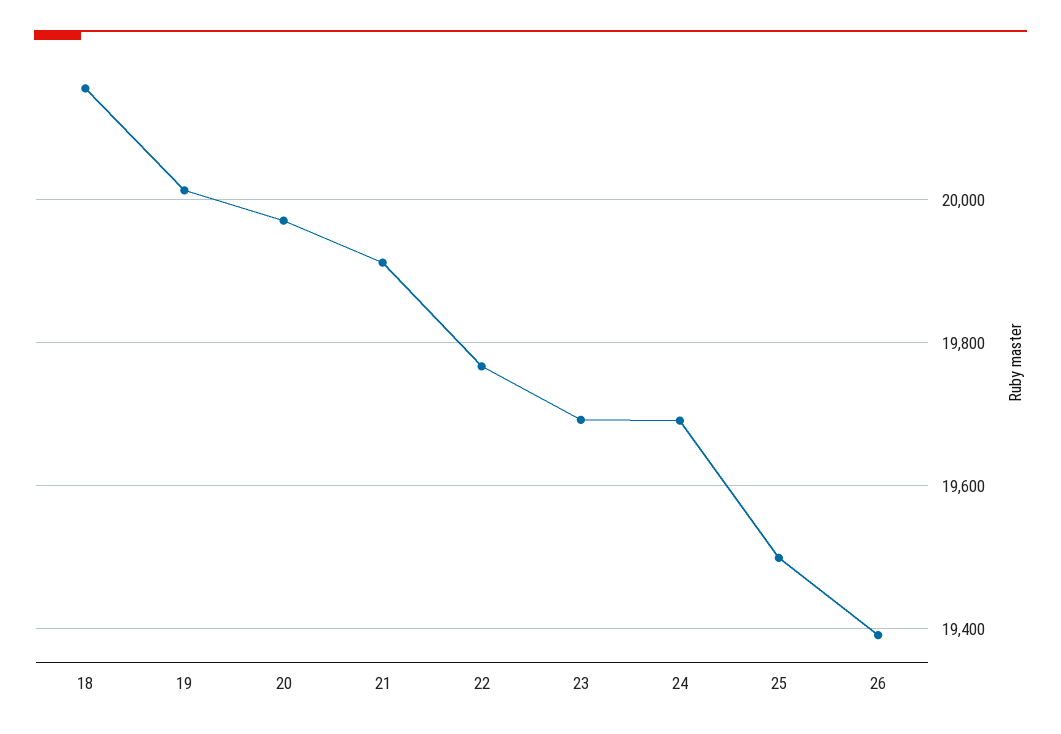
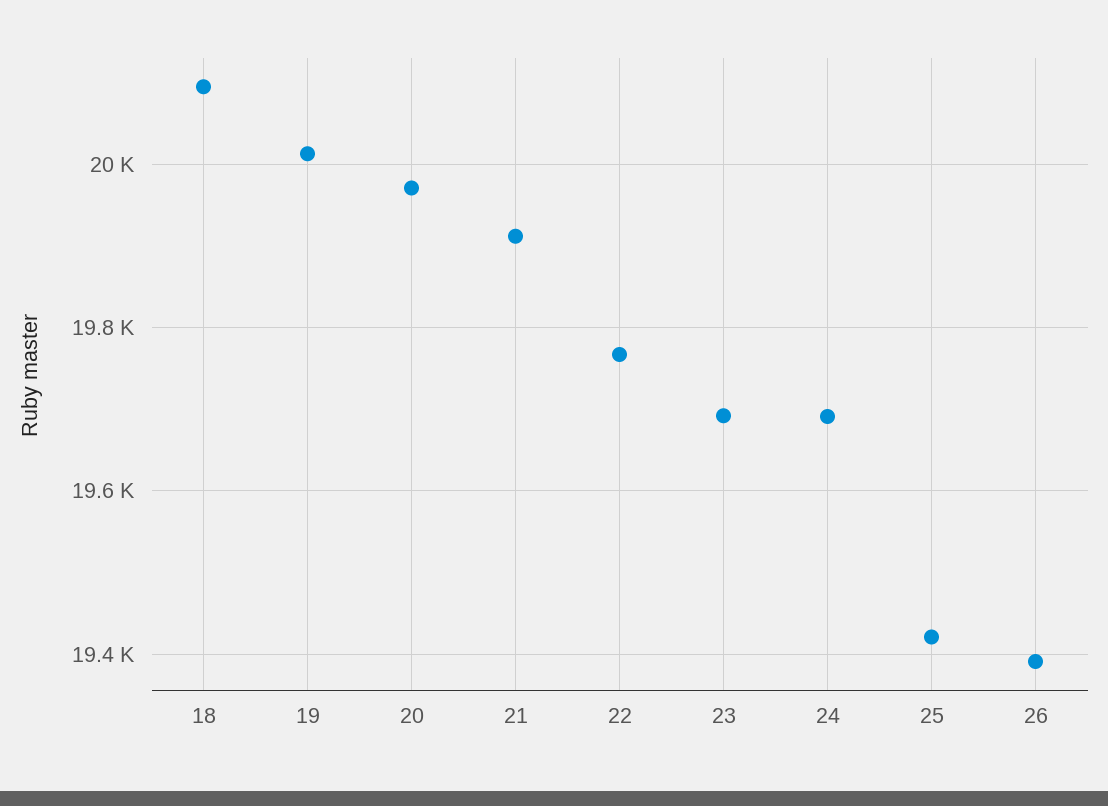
18: 20160 -> 20100
25: 19500 -> 19420

